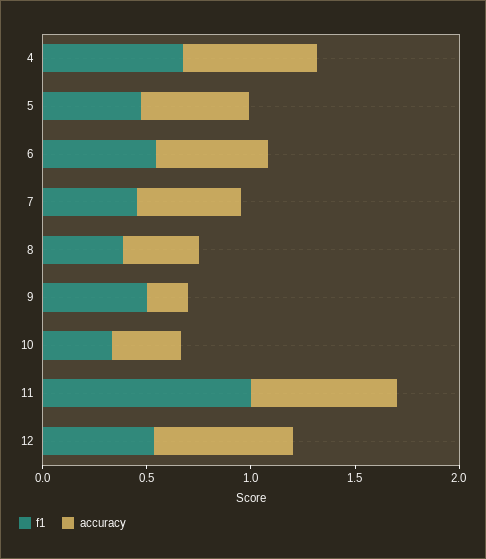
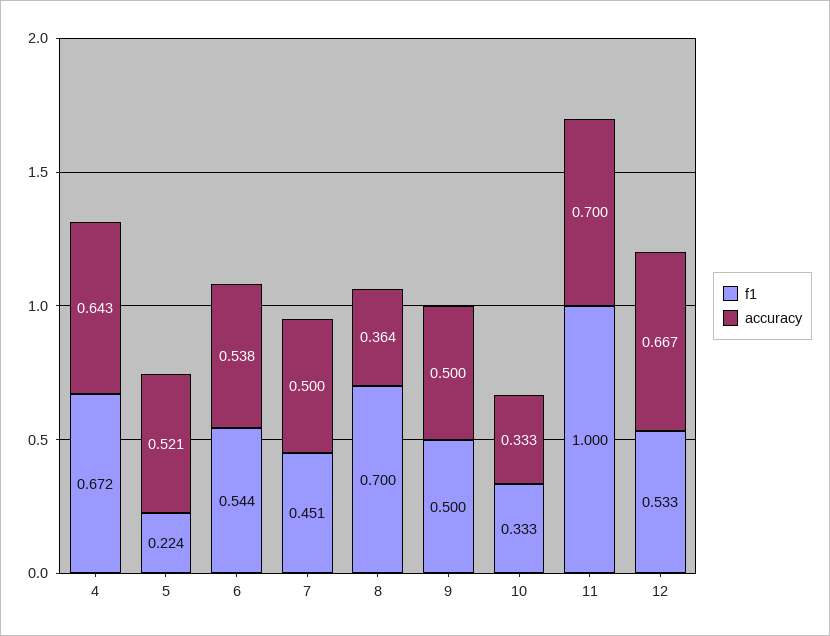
f1, 5: 0.5 -> 0.224
f1, 8: 0.4 -> 0.7
accuracy, 9: 0.2 -> 0.5

